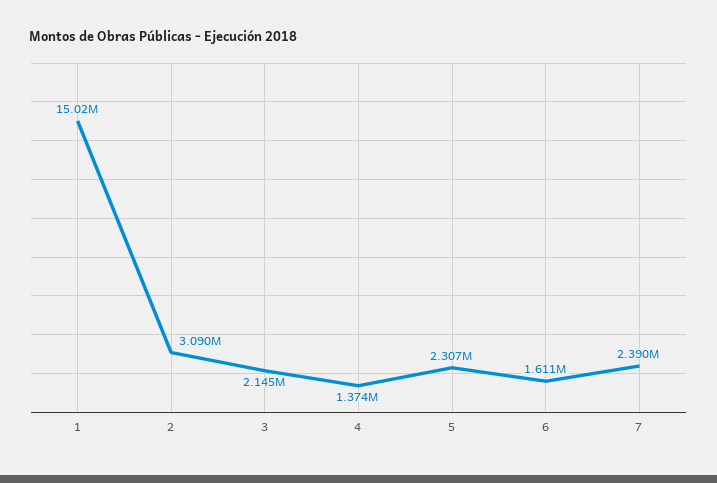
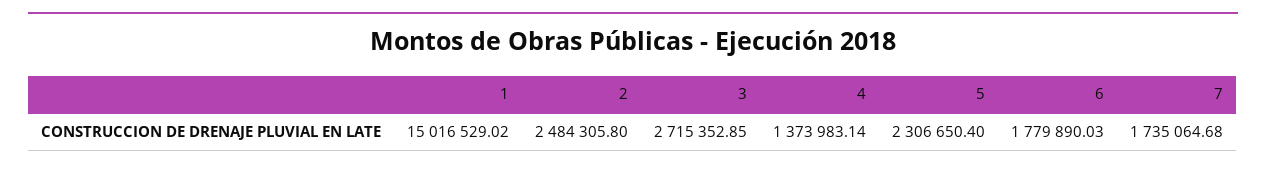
2: 3090000 -> 2484305.8
3: 2145000 -> 2715352.85
6: 1611000 -> 1779890.03
7: 2390000 -> 1735064.68

